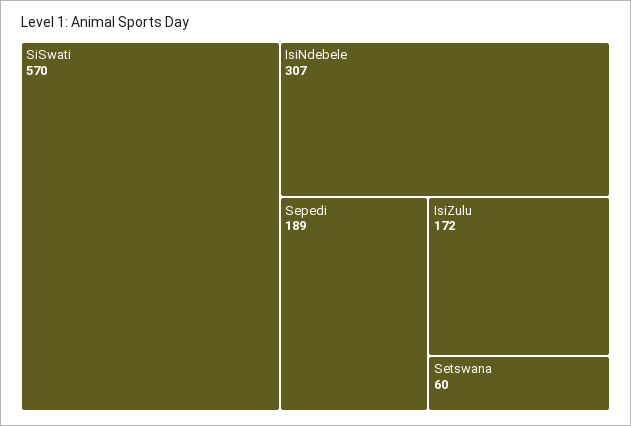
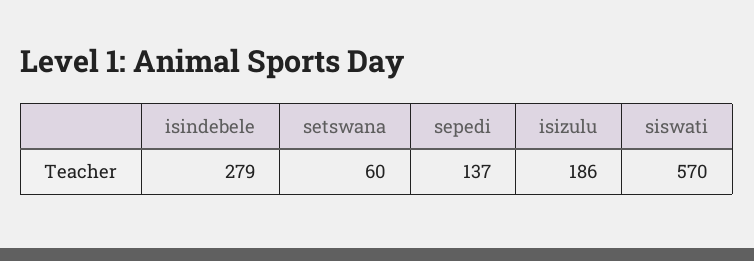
IsiNdebele: 307 -> 279
Sepedi: 189 -> 137
IsiZulu: 172 -> 186

